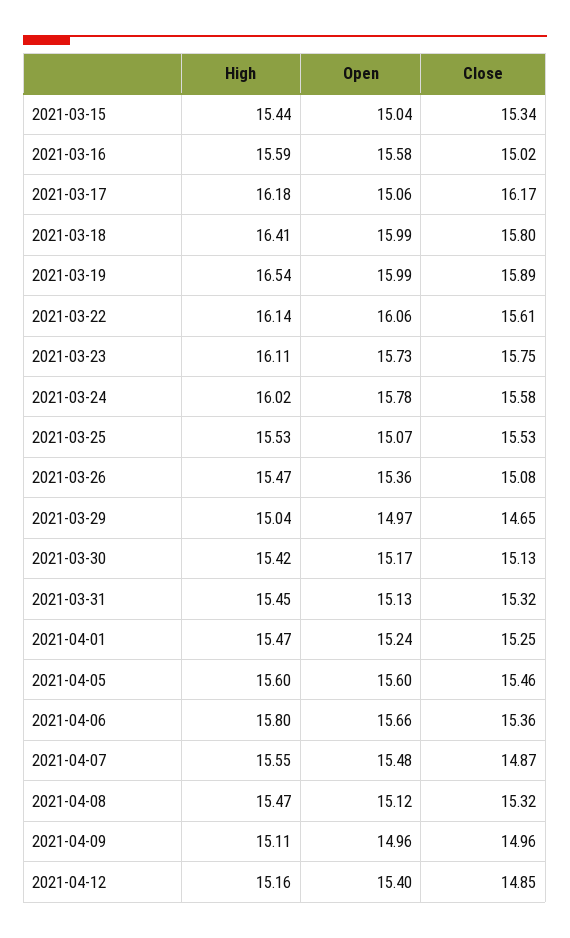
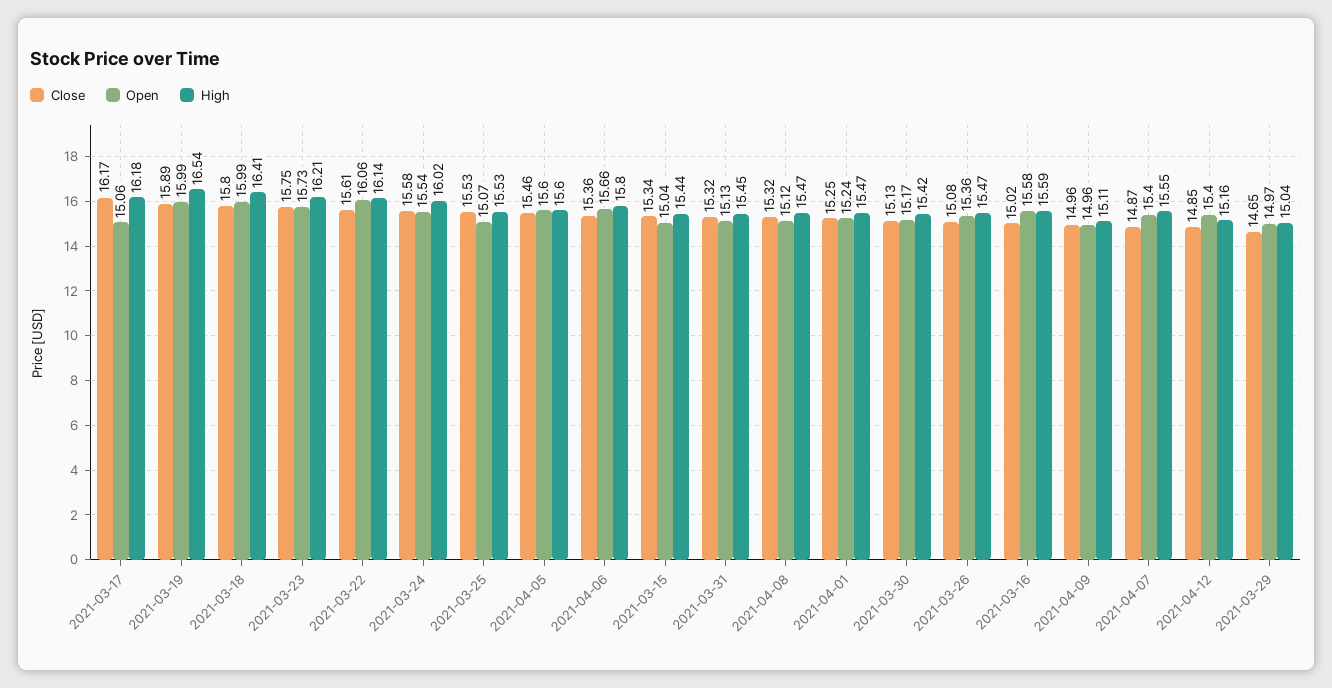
High, 2021-03-23: 16.11 -> 16.21
Open, 2021-03-24: 15.78 -> 15.54
Open, 2021-04-07: 15.48 -> 15.4

